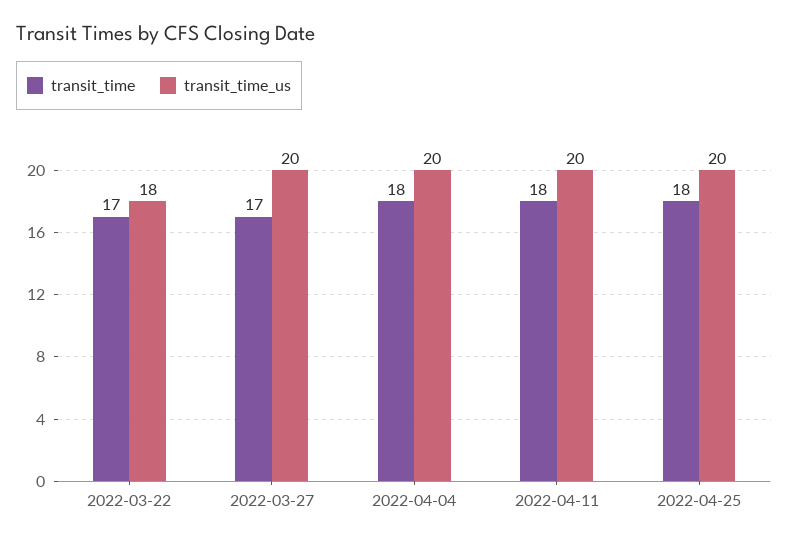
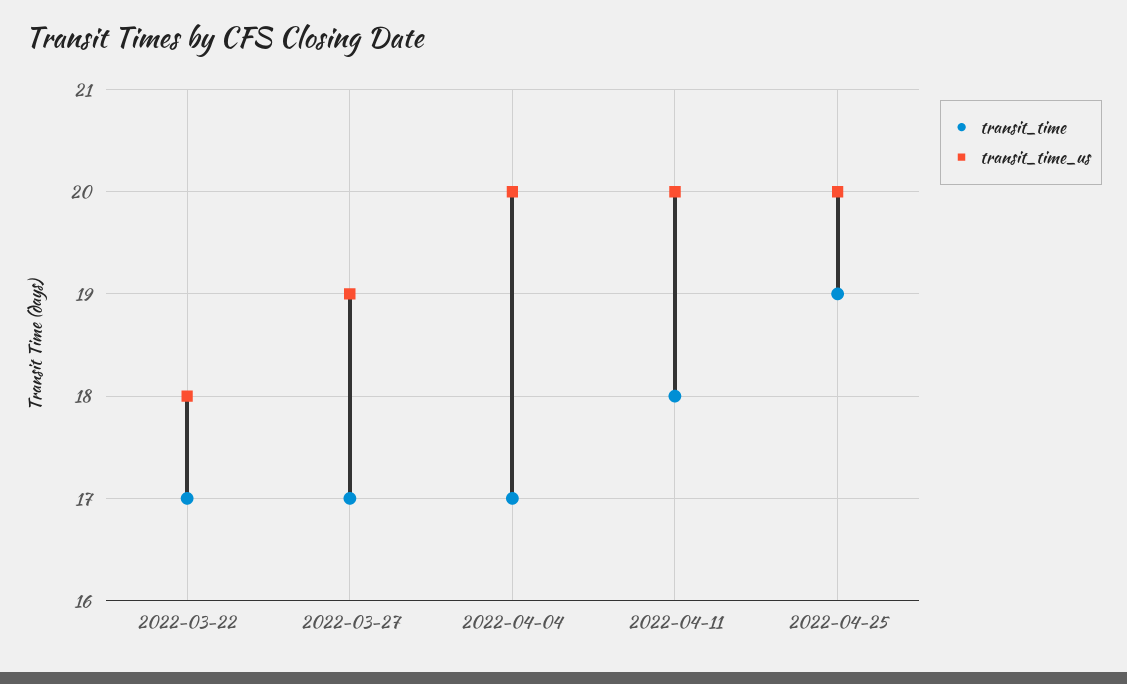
transit_time_us, 2022-03-27: 20 -> 19
transit_time, 2022-04-04: 18 -> 17
transit_time, 2022-04-25: 18 -> 19

